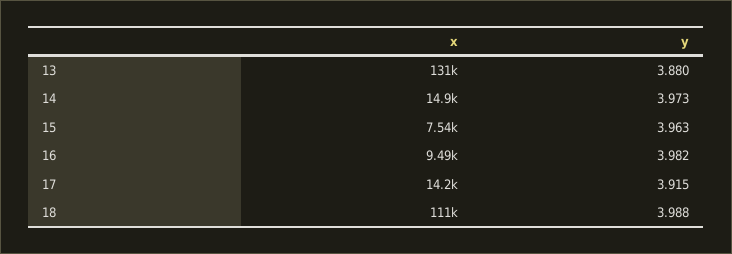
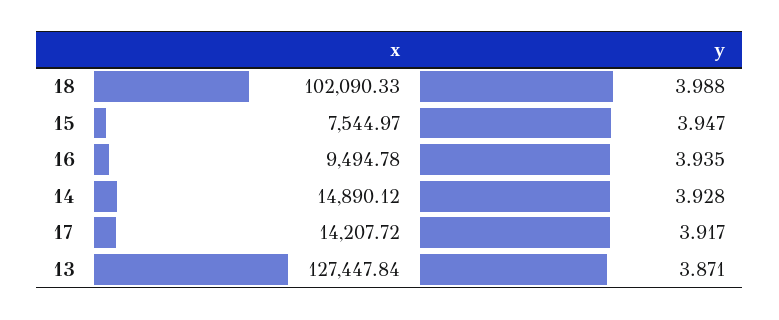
x, 13: 131000 -> 127447.84
y, 13: 3.88 -> 3.871
y, 14: 3.973 -> 3.928
y, 15: 3.963 -> 3.947
y, 16: 3.982 -> 3.935
y, 17: 3.915 -> 3.917
x, 18: 111000 -> 102090.33

